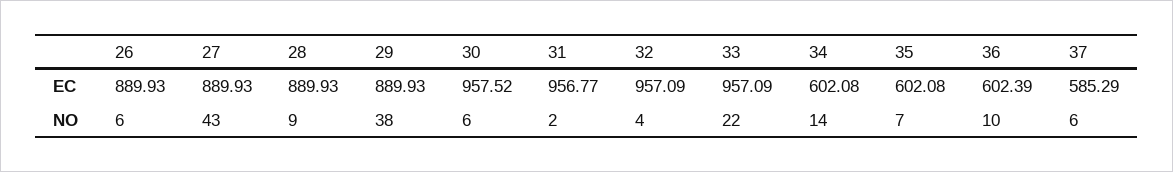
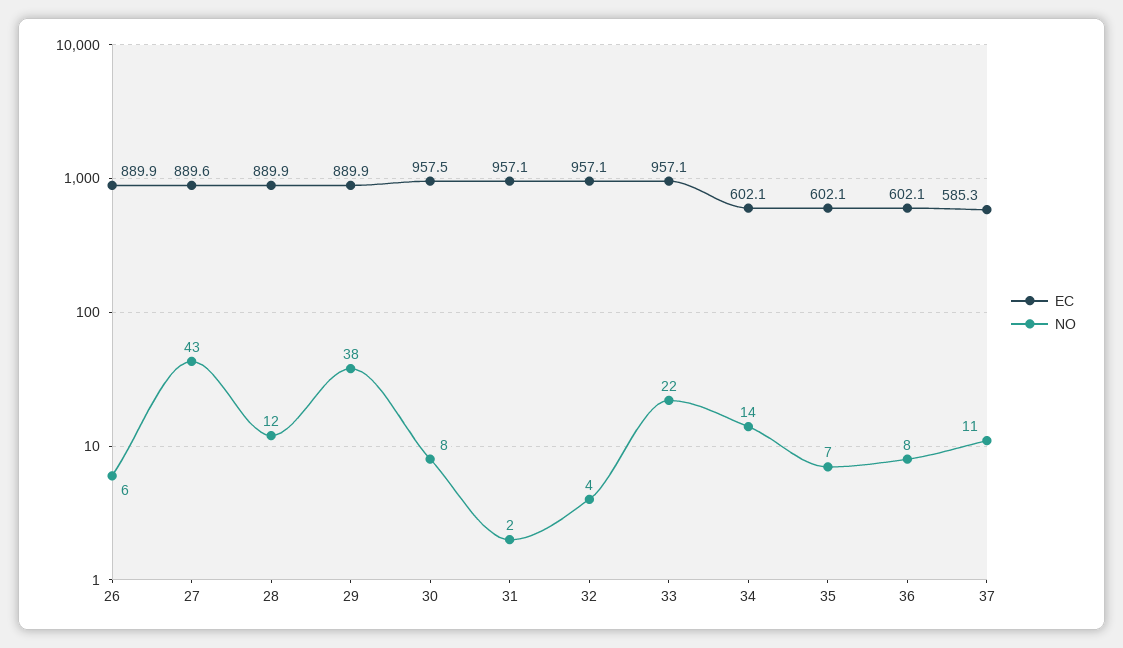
EC, 27: 889.93 -> 889.6
EC, 31: 956.77 -> 957.1
EC, 36: 602.39 -> 602.1
NO, 28: 9 -> 12
NO, 30: 6 -> 8
NO, 36: 10 -> 8
NO, 37: 6 -> 11

